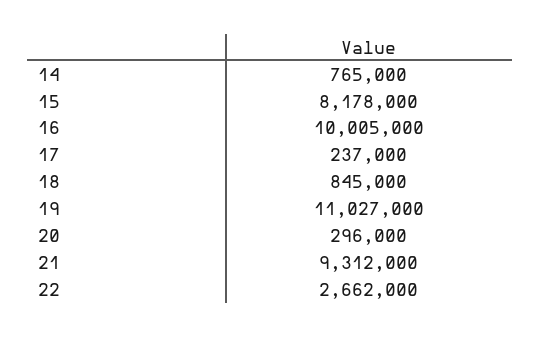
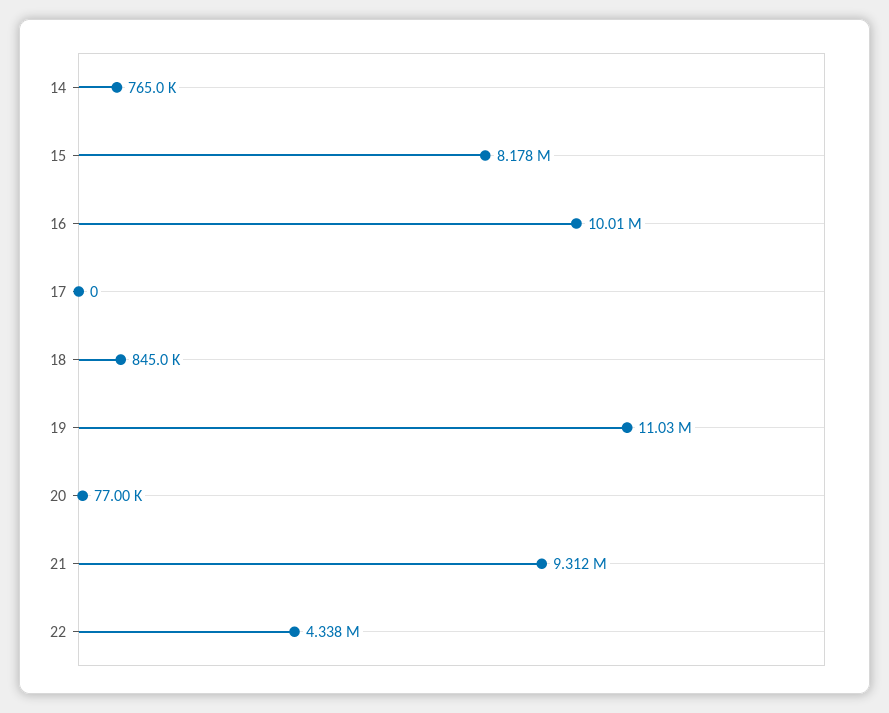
17: 237000 -> 0
20: 296000 -> 77000
22: 2662000 -> 4338000

